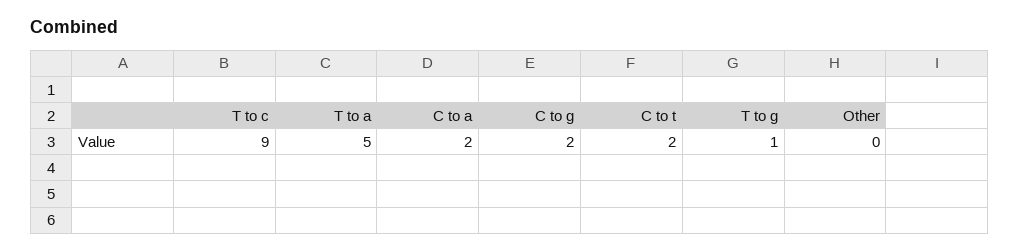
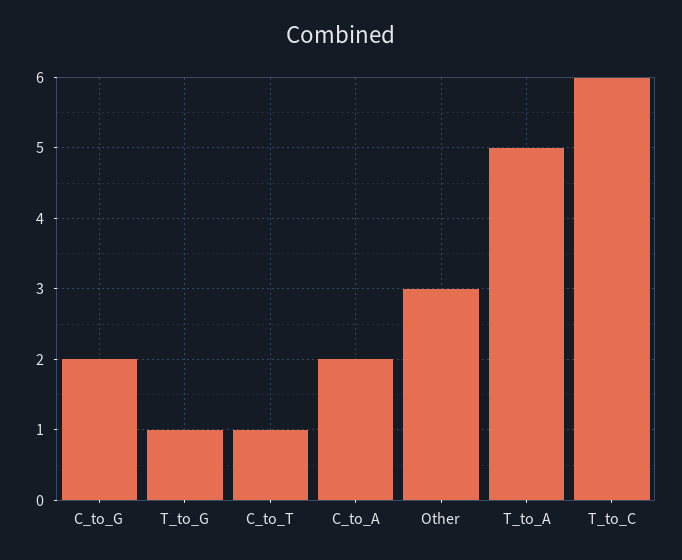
T to c: 9 -> 6
C to t: 2 -> 1
Other: 0 -> 3

